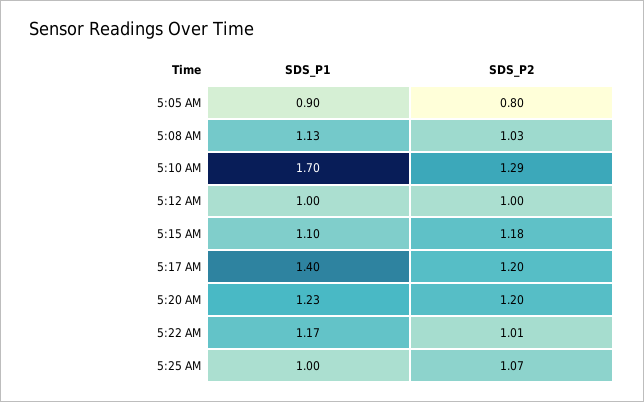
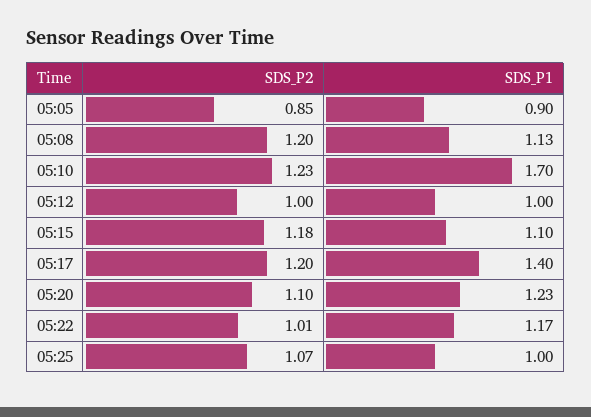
SDS_P2, 5:05 AM: 0.8 -> 0.85
SDS_P2, 5:08 AM: 1.03 -> 1.2
SDS_P2, 5:10 AM: 1.29 -> 1.23
SDS_P2, 5:20 AM: 1.2 -> 1.1

